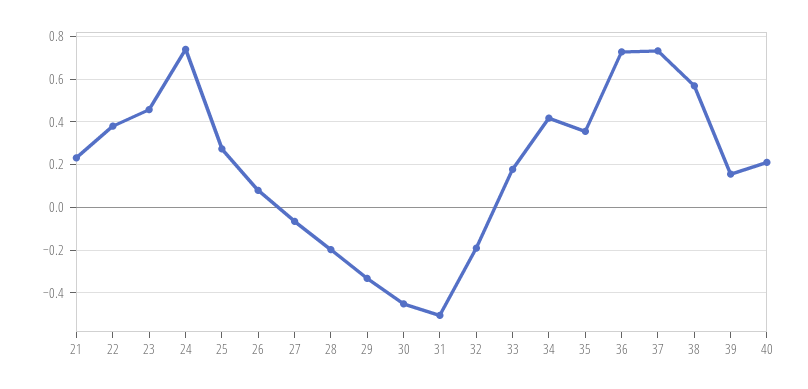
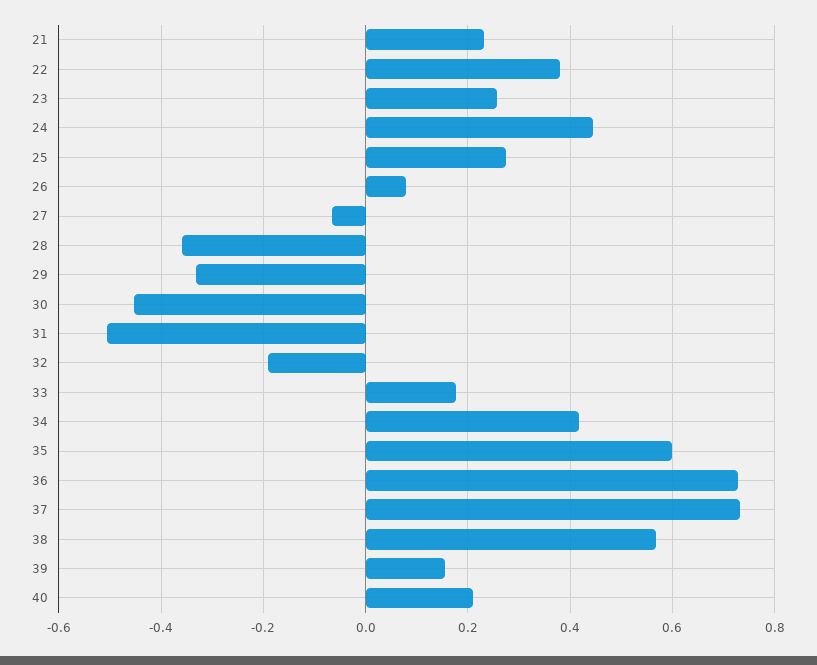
23: 0.45 -> 0.26
24: 0.75 -> 0.44
28: -0.2 -> -0.36
35: 0.35 -> 0.6

